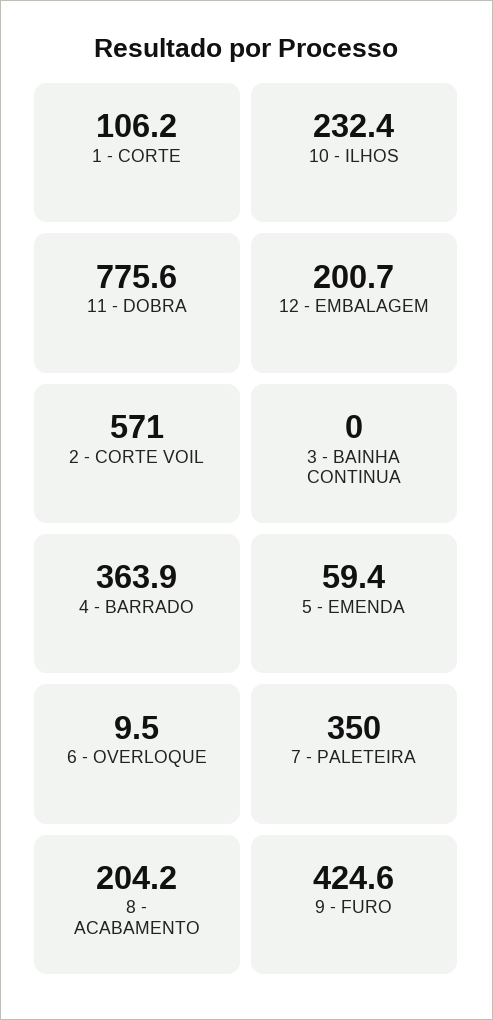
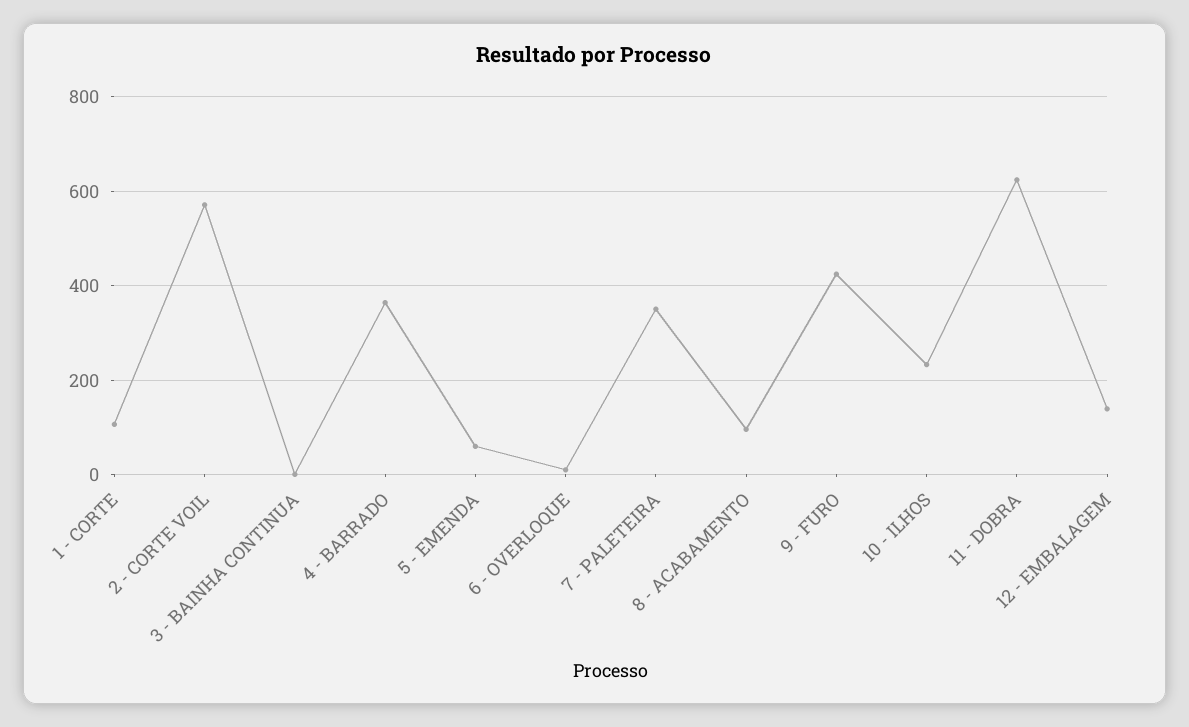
11 - DOBRA: 775.6 -> 620
12 - EMBALAGEM: 200.7 -> 140
8 - ACABAMENTO: 204.2 -> 100

